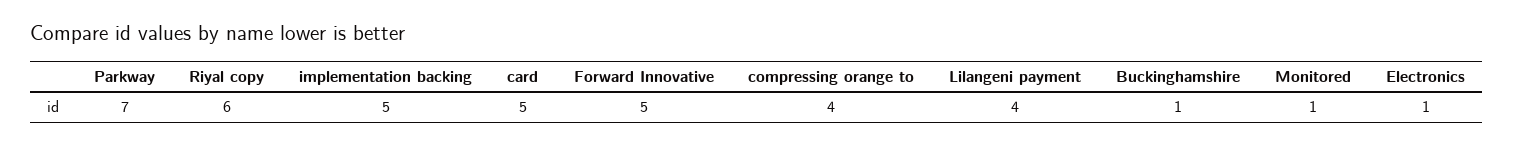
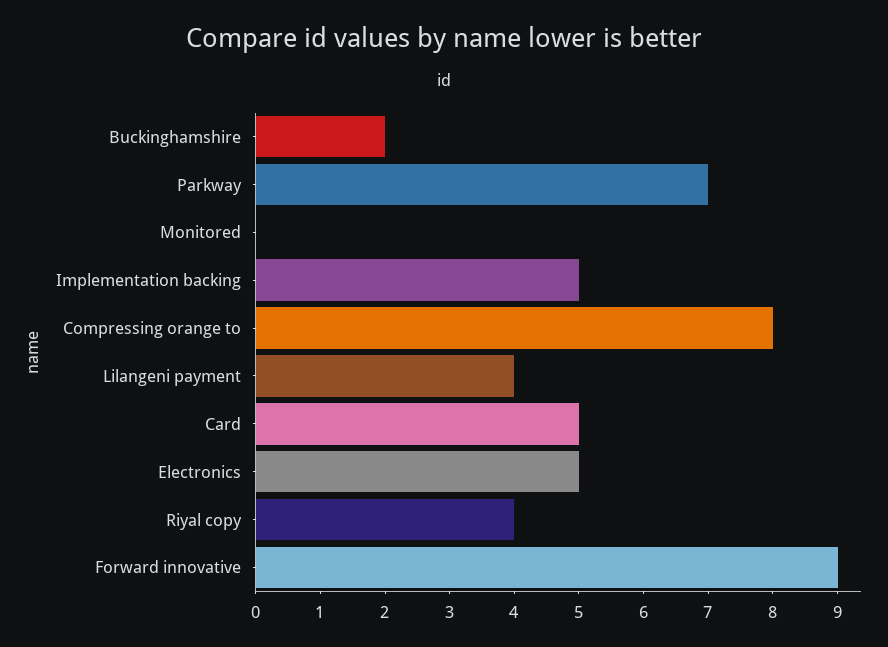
Riyal copy: 6 -> 4
Forward Innovative: 5 -> 9
compressing orange to: 4 -> 8
Buckinghamshire: 1 -> 2
Monitored: 1 -> 0
Electronics: 1 -> 5

